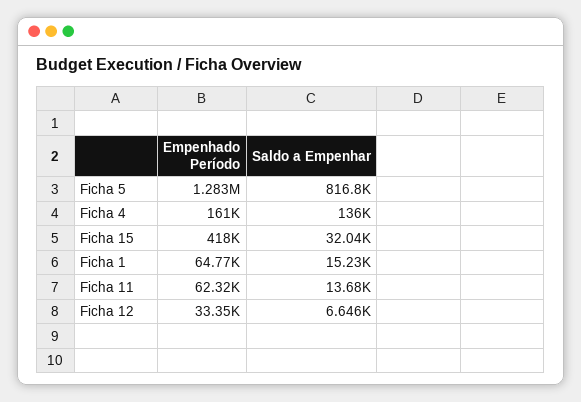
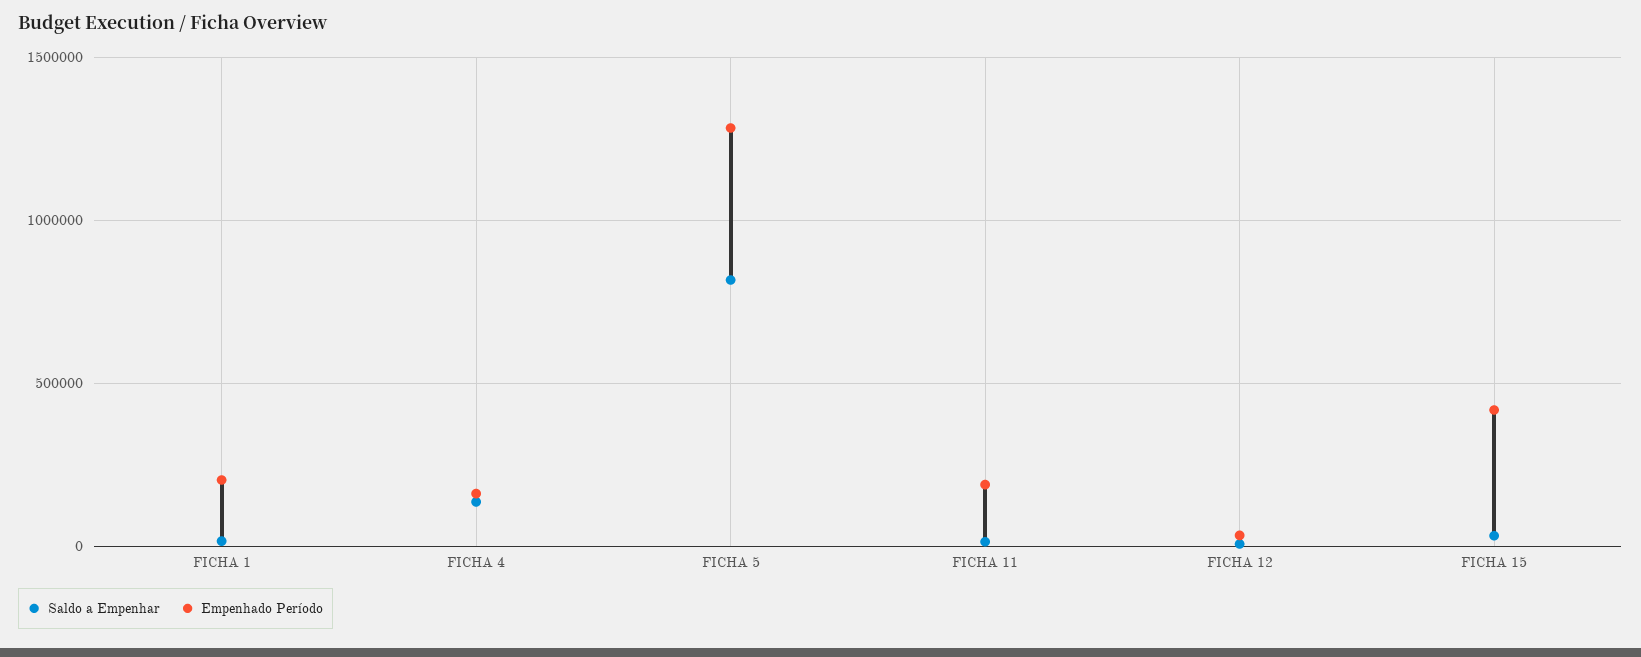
Empenhado Período, Ficha 1: 64770 -> 200000
Empenhado Período, Ficha 11: 62320 -> 200000

